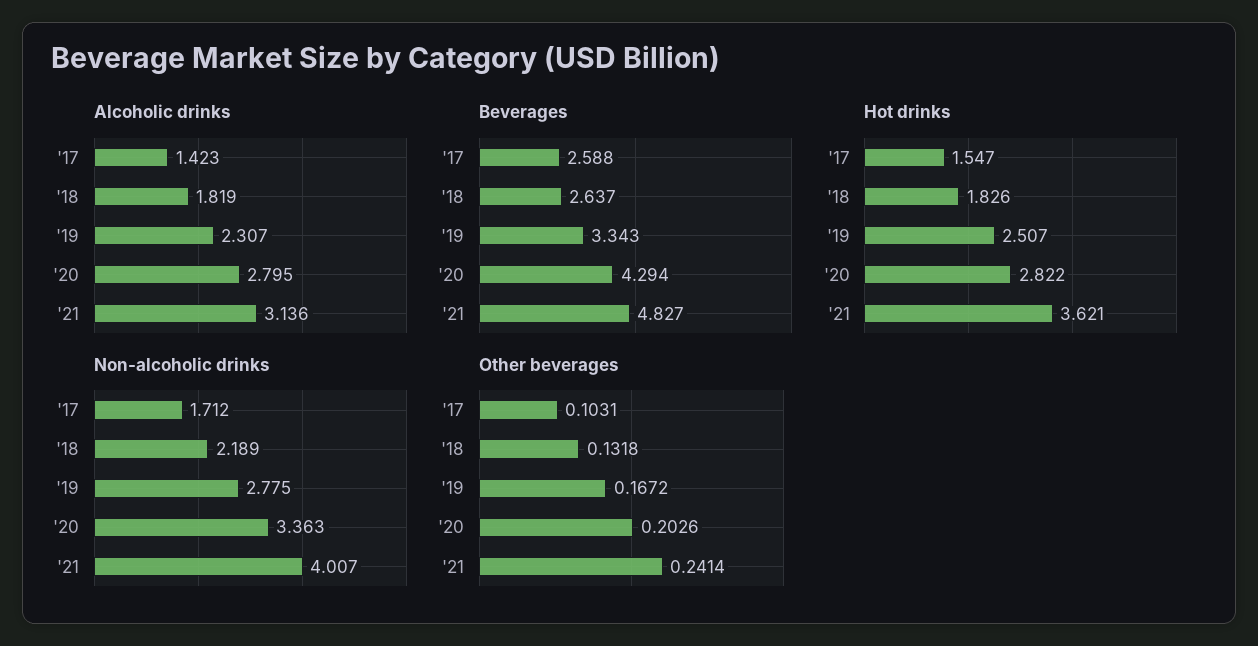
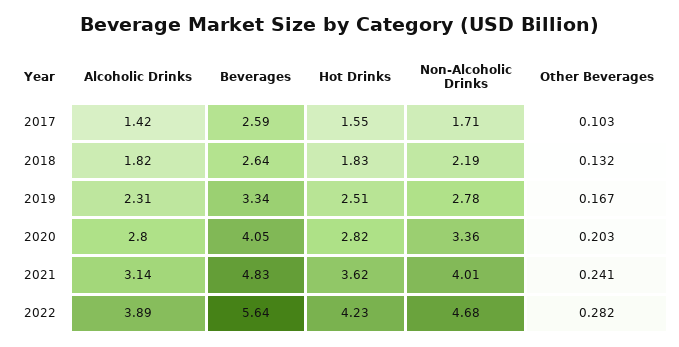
Beverages, '20: 4.294 -> 4.05
Alcoholic drinks, 2022: none -> 3.89
Beverages, 2022: none -> 5.64
Hot drinks, 2022: none -> 4.23
Non-alcoholic drinks, 2022: none -> 4.68
Other beverages, 2022: none -> 0.282

